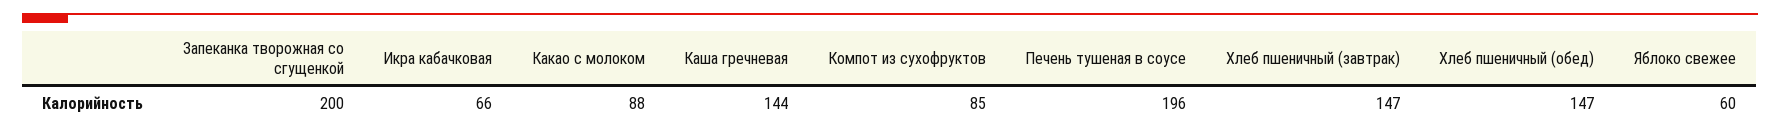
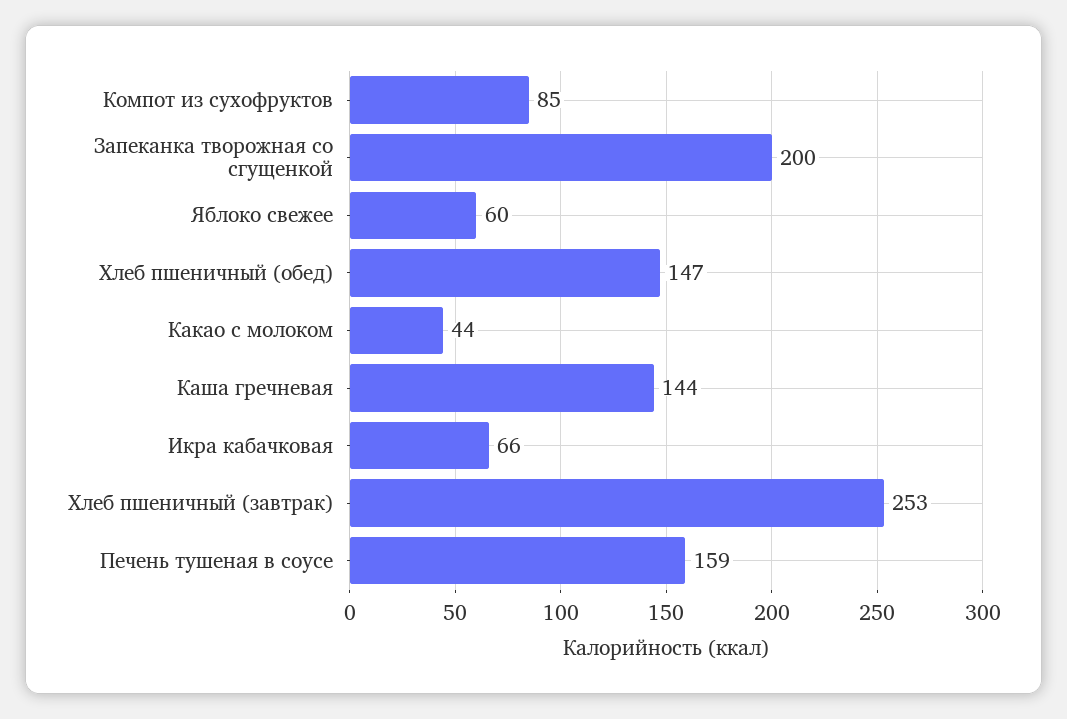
Какао с молоком: 88 -> 44
Печень тушеная в соусе: 196 -> 159
Хлеб пшеничный (завтрак): 147 -> 253

